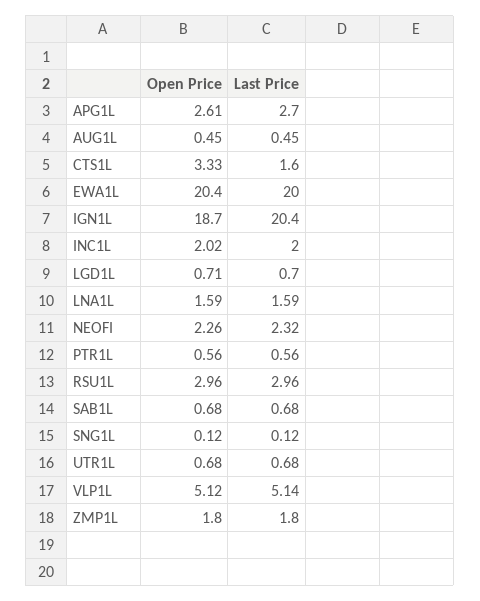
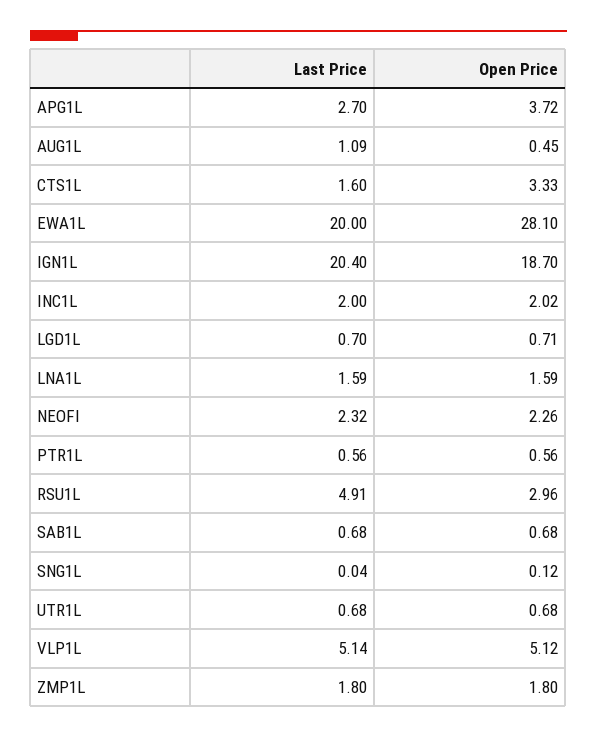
Open Price, APG1L: 2.61 -> 3.72
Last Price, AUG1L: 0.45 -> 1.09
Open Price, EWA1L: 20.4 -> 28.1
Last Price, RSU1L: 2.96 -> 4.91
Last Price, SNG1L: 0.12 -> 0.04

